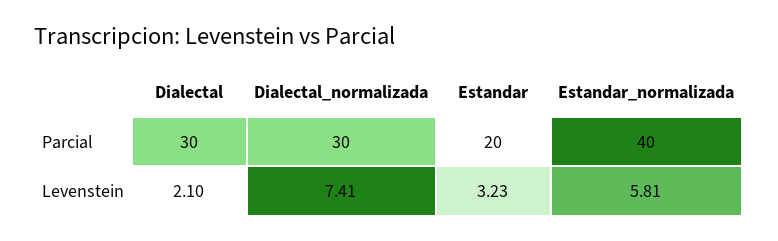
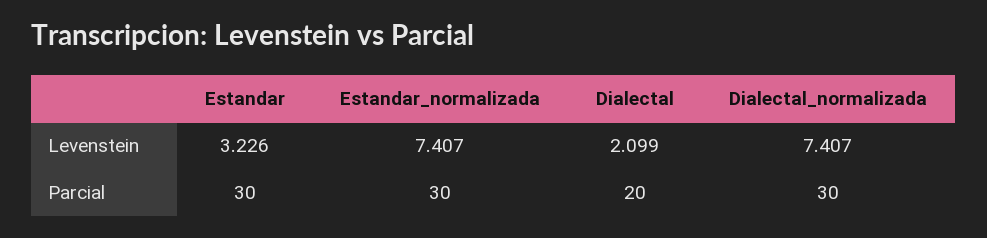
Dialectal, Parcial: 30 -> 20
Estandar, Parcial: 20 -> 30
Estandar_normalizada, Parcial: 40 -> 30
Estandar_normalizada, Levenstein: 5.81 -> 7.407

